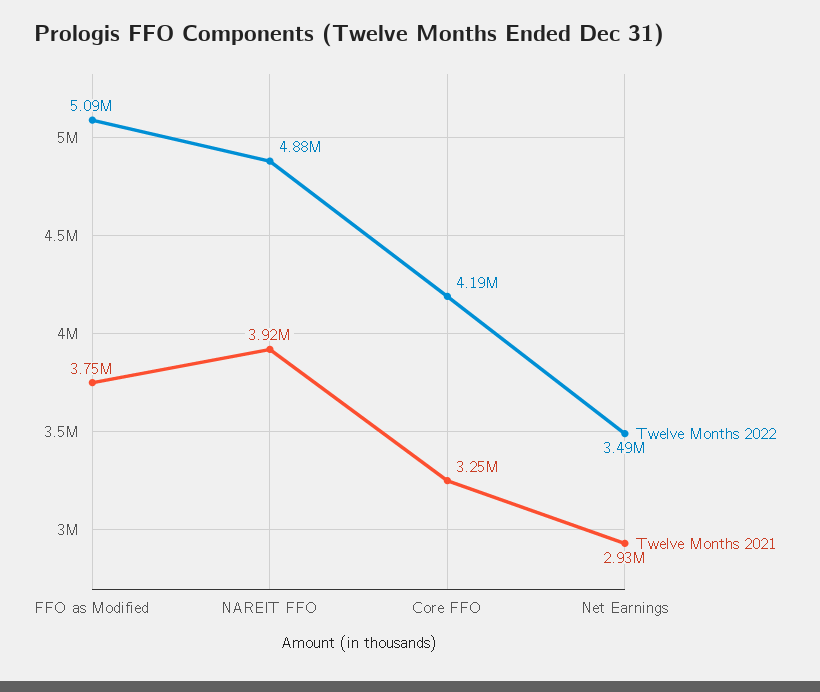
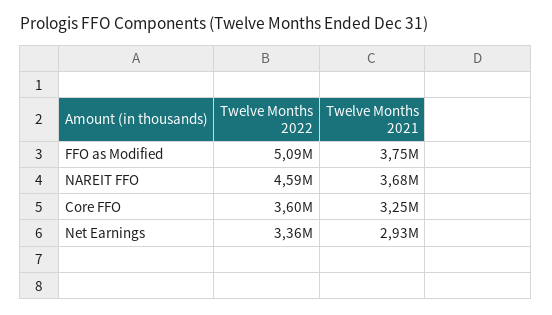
Twelve Months 2022, NAREIT FFO: 4880000 -> 4590000
Twelve Months 2021, NAREIT FFO: 3920000 -> 3680000
Twelve Months 2022, Core FFO: 4190000 -> 3600000
Twelve Months 2022, Net Earnings: 3490000 -> 3360000

